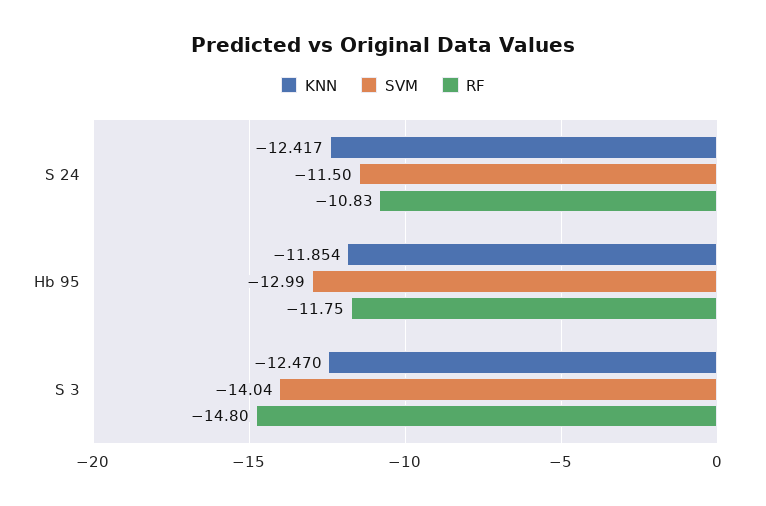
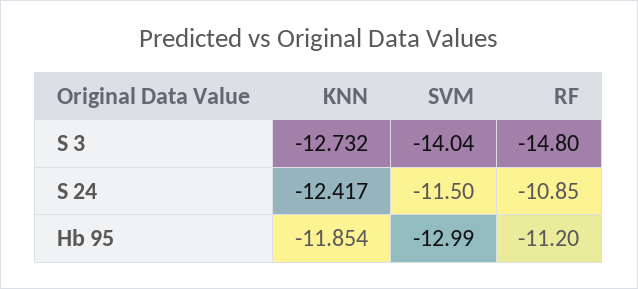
RF, S 24: -10.83 -> -10.85
RF, Hb 95: -11.75 -> -11.2
KNN, S 3: -12.47 -> -12.732

